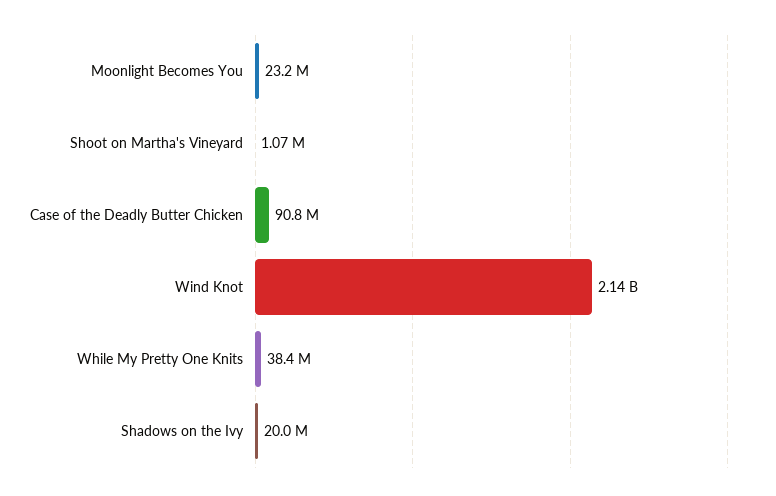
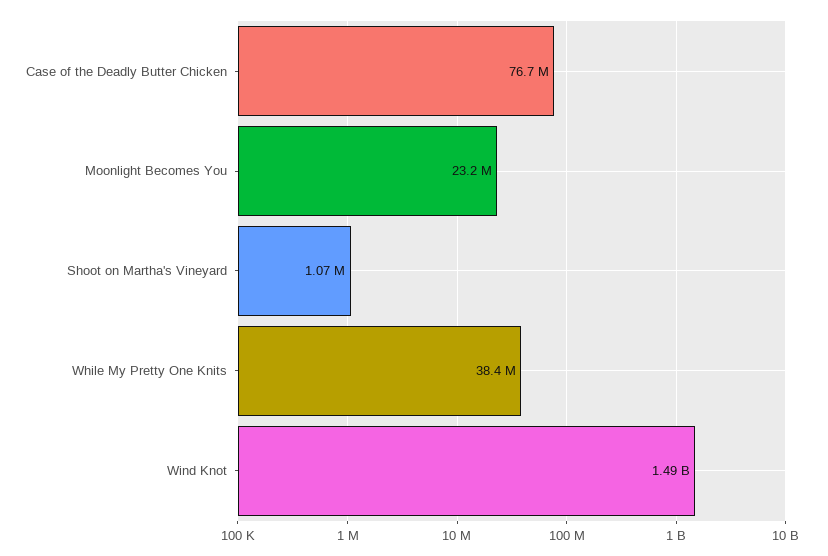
Case of the Deadly Butter Chicken: 90800000 -> 76700000
Wind Knot: 2140000000 -> 1490000000
Shadows on the Ivy: 20000000 -> none

